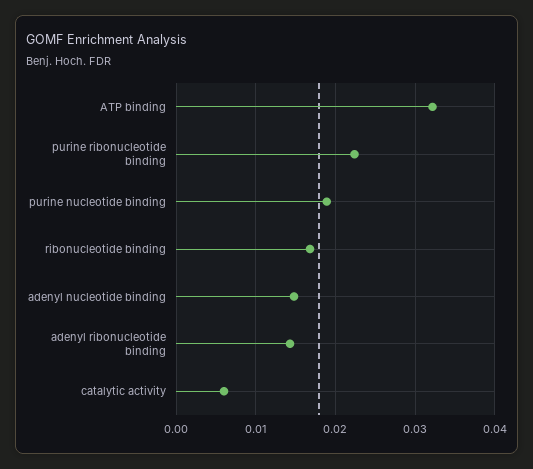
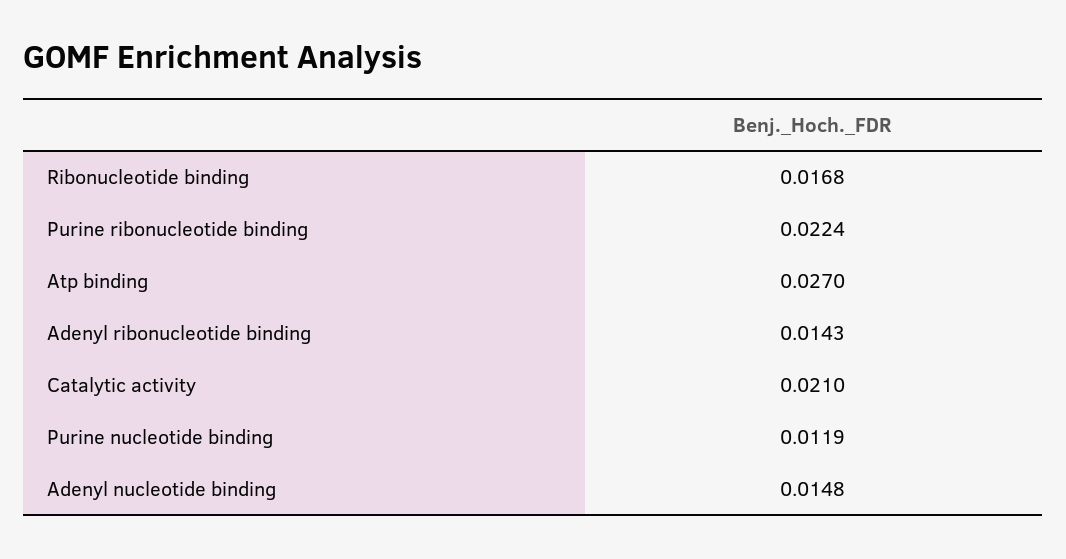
ATP binding: 0.032 -> 0.027
purine nucleotide binding: 0.019 -> 0.0119
catalytic activity: 0.006 -> 0.021

